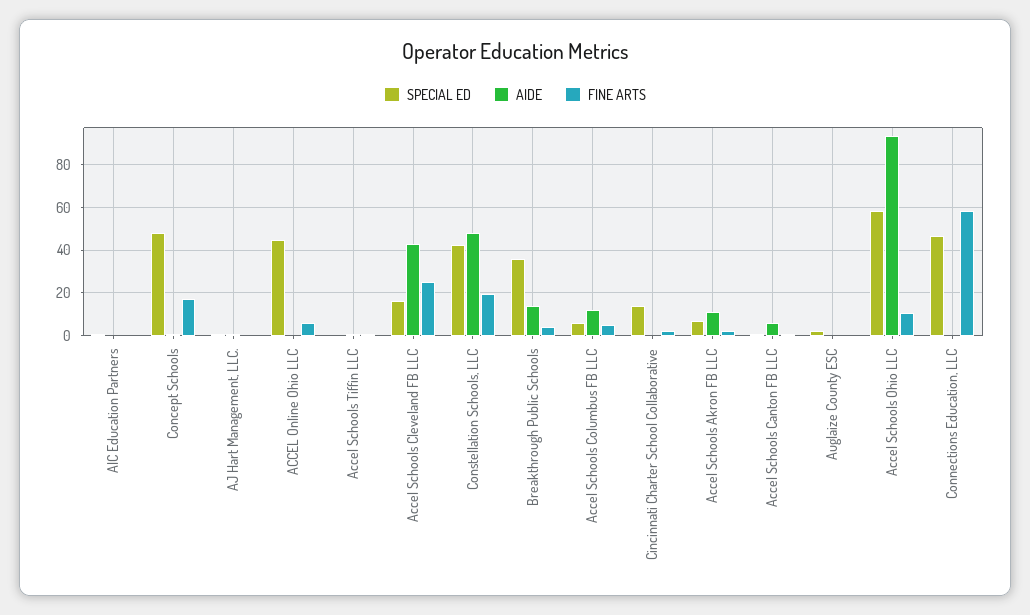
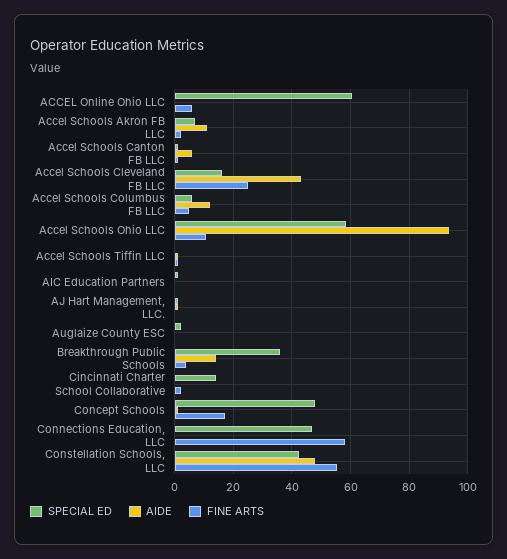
SPECIAL ED, ACCEL Online Ohio LLC: 45 -> 60
FINE ARTS, Constellation Schools, LLC: 20 -> 55

